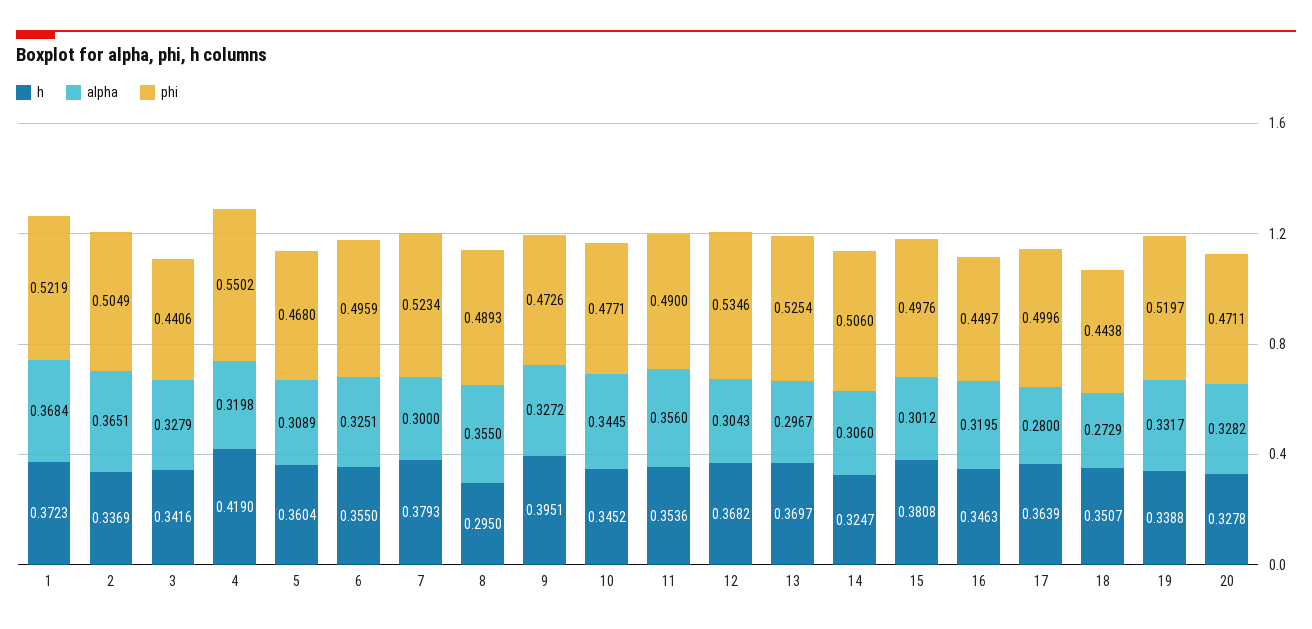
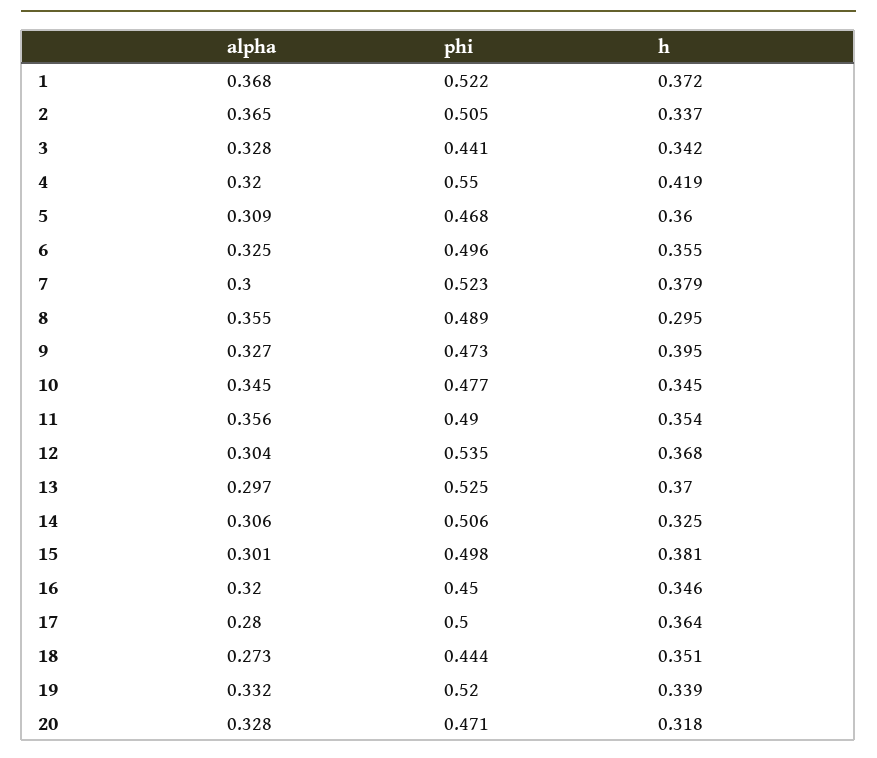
h, 20: 0.3278 -> 0.318

